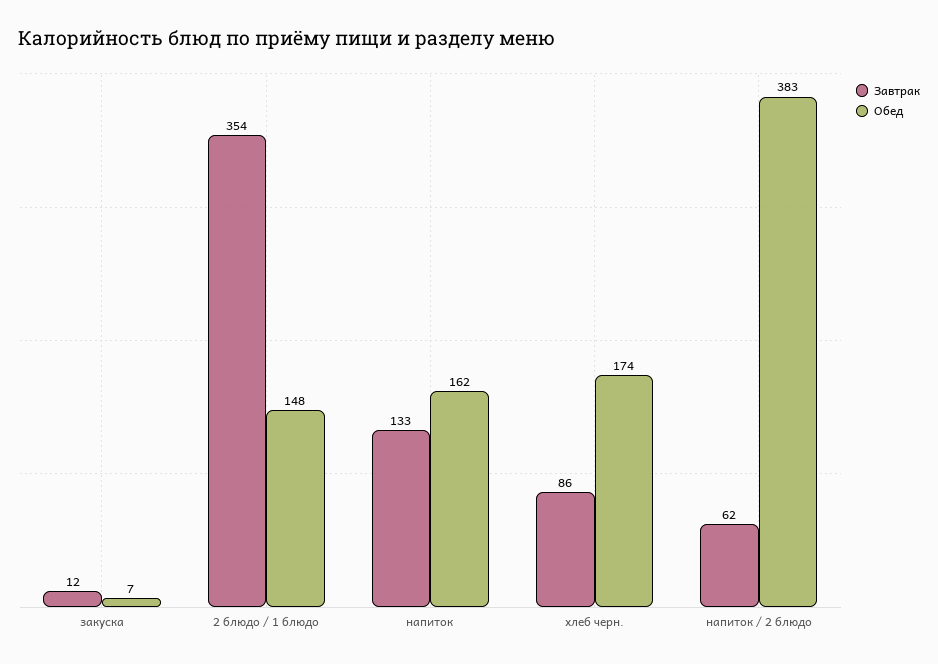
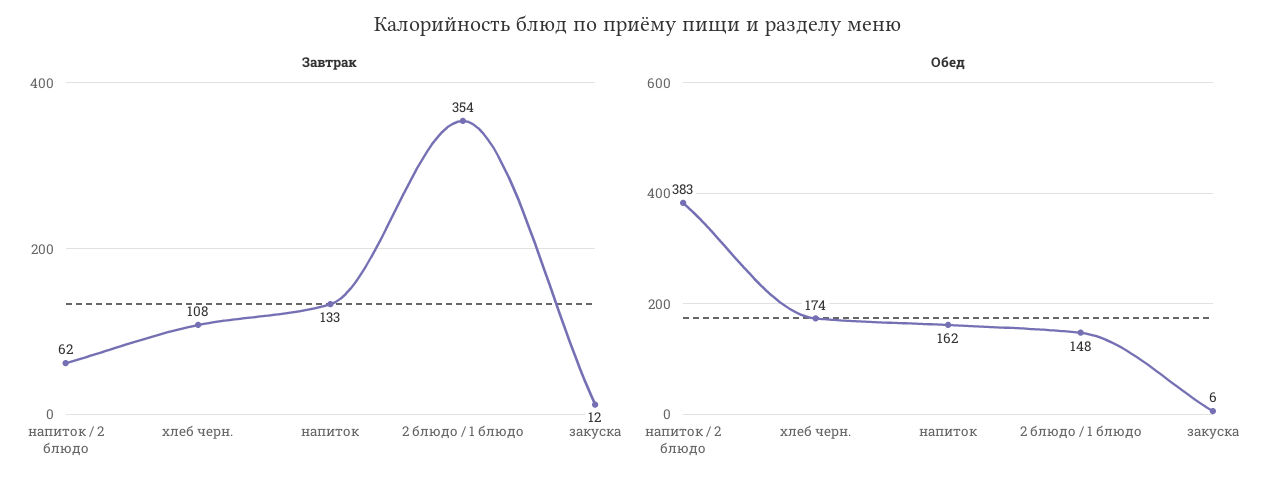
Обед, закуска: 7 -> 6
Завтрак, хлеб черн.: 86 -> 108

